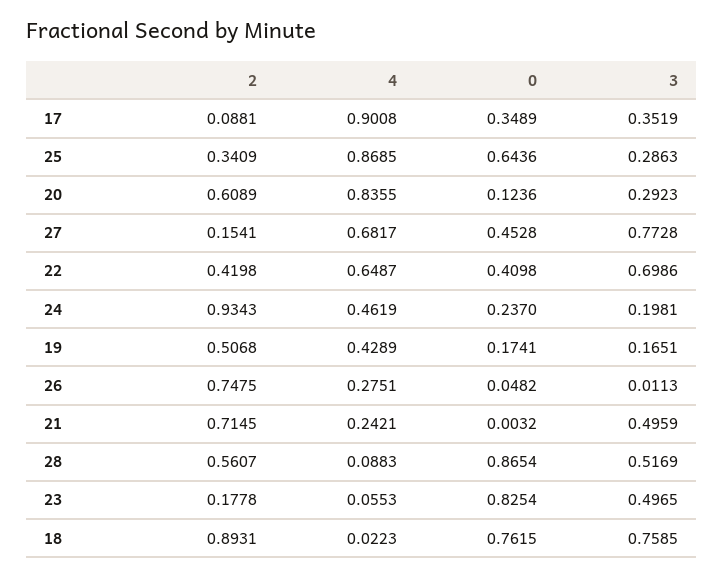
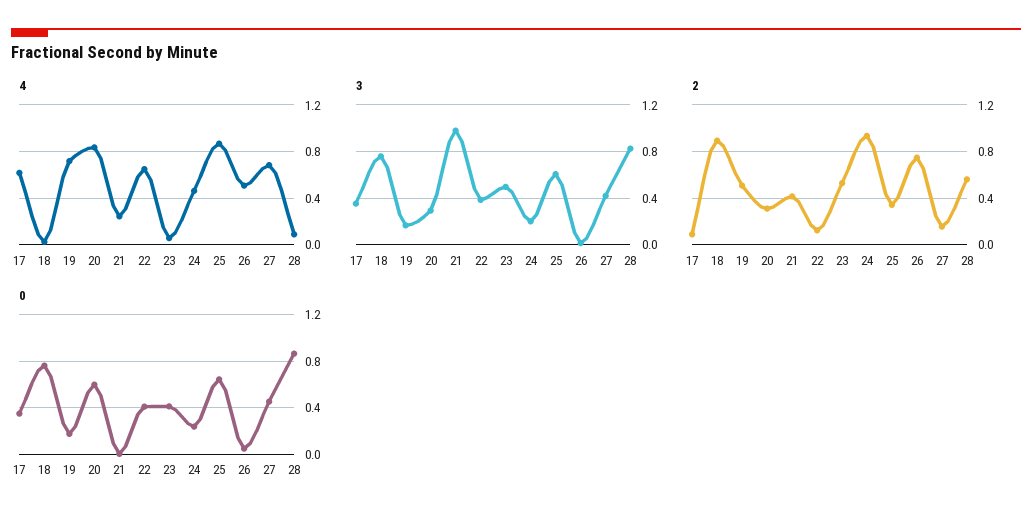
4, 17: 0.9008 -> 0.6
3, 25: 0.2863 -> 0.6
2, 20: 0.6089 -> 0.3
0, 20: 0.1236 -> 0.6
3, 27: 0.7728 -> 0.4
2, 22: 0.4198 -> 0.1
3, 22: 0.6986 -> 0.4
4, 19: 0.4289 -> 0.7
4, 26: 0.2751 -> 0.5
2, 21: 0.7145 -> 0.4
3, 21: 0.4959 -> 1
3, 28: 0.5169 -> 0.8
2, 23: 0.1778 -> 0.5
0, 23: 0.8254 -> 0.4

